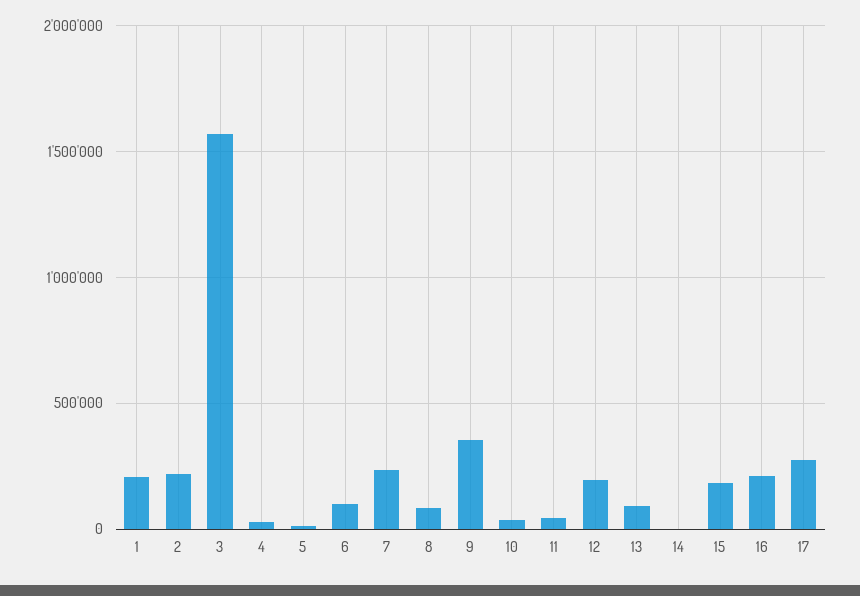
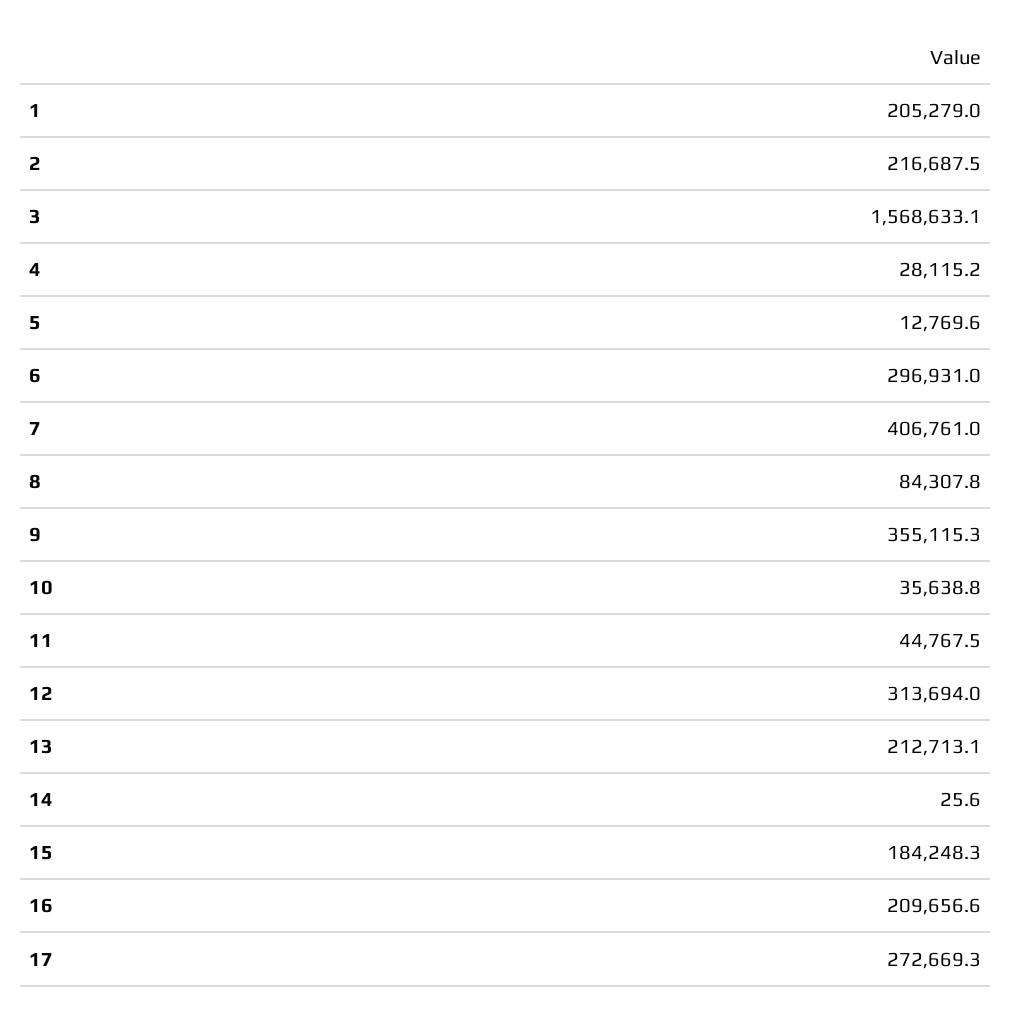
6: 100000 -> 296931
7: 250000 -> 406761
12: 200000 -> 313694
13: 100000 -> 212713.1

